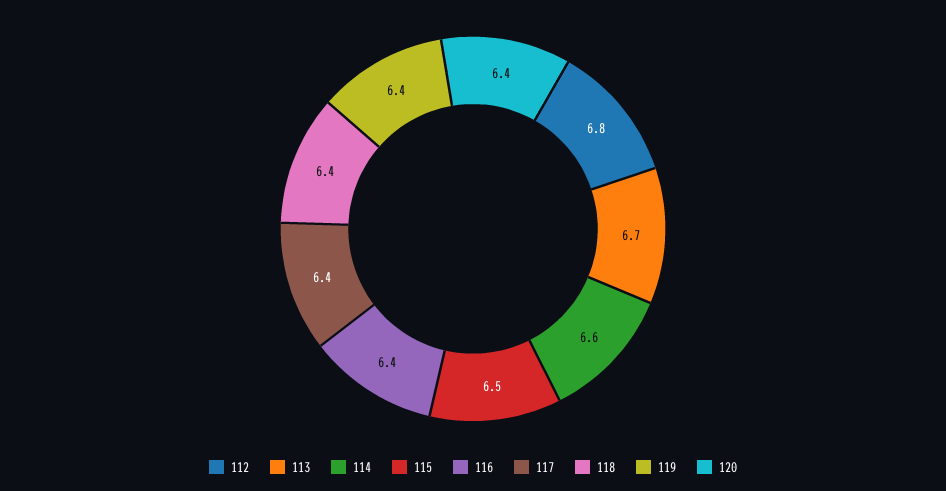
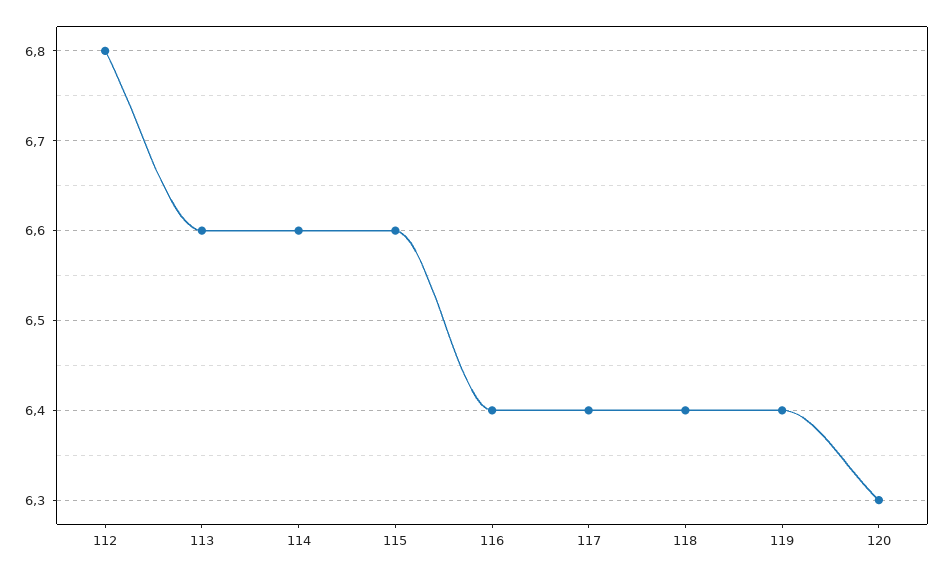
113: 6.7 -> 6.6
115: 6.5 -> 6.6
120: 6.4 -> 6.3

